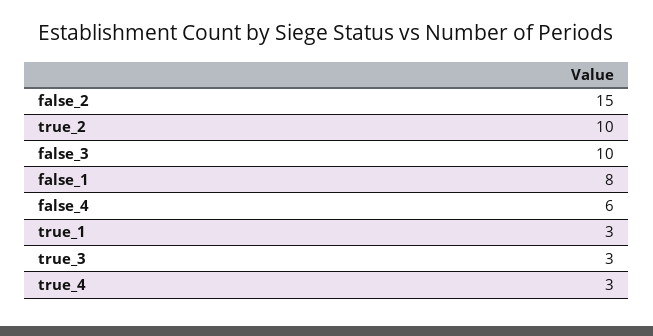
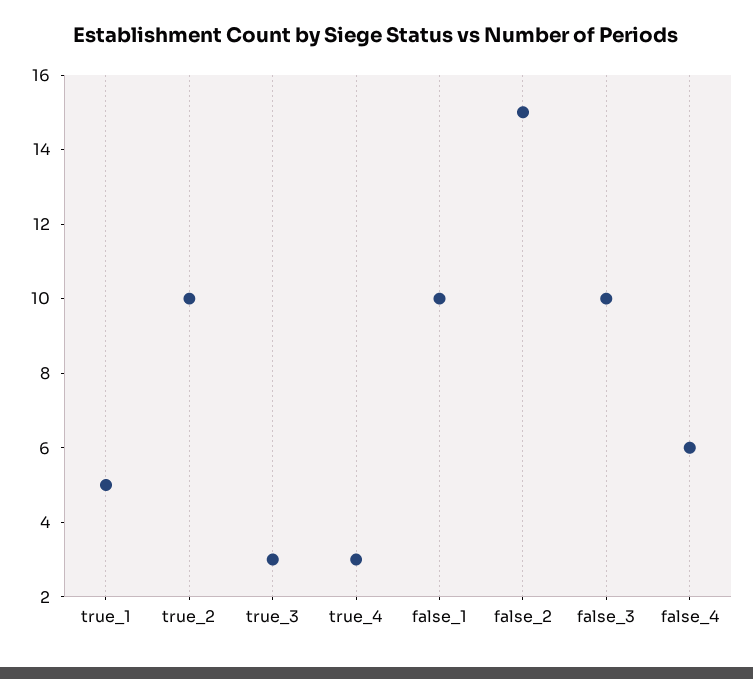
false_1: 8 -> 10
true_1: 3 -> 5

